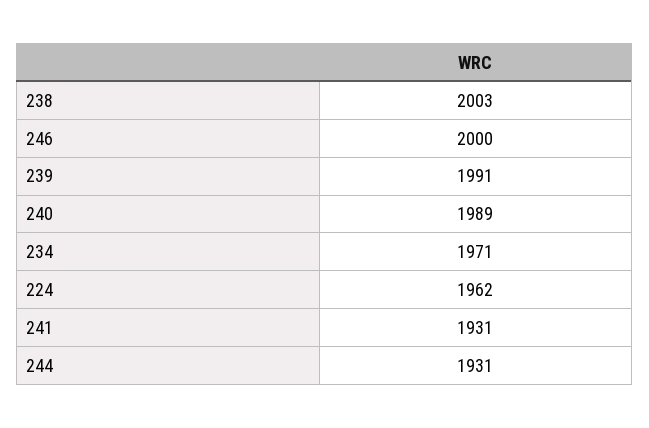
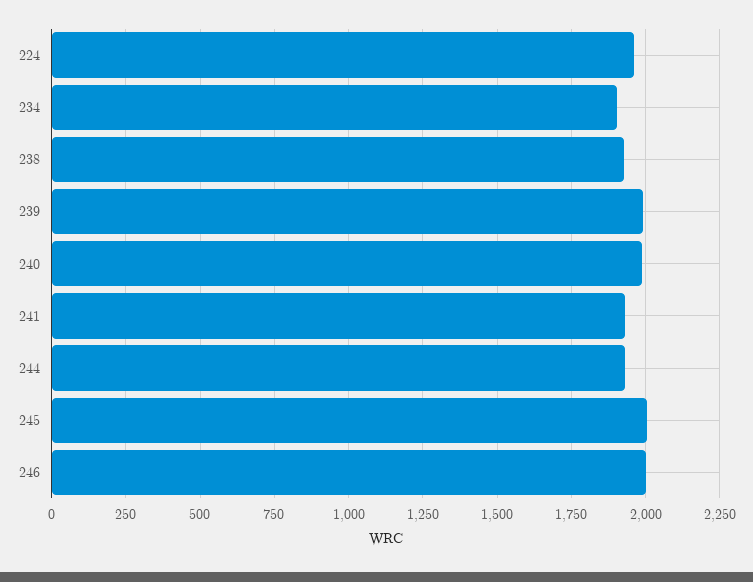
238: 2003 -> 1925
234: 1971 -> 1900
245: none -> 2000

